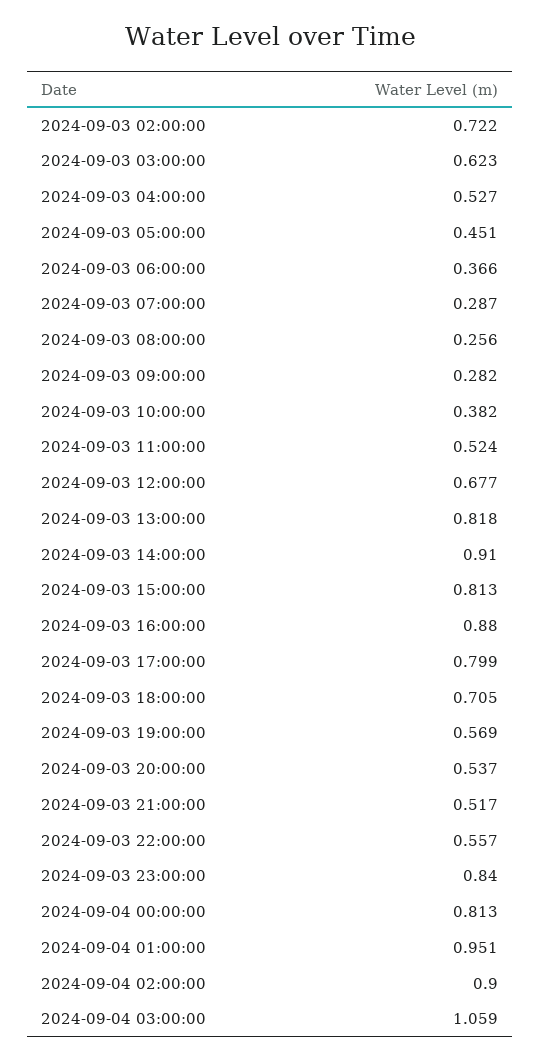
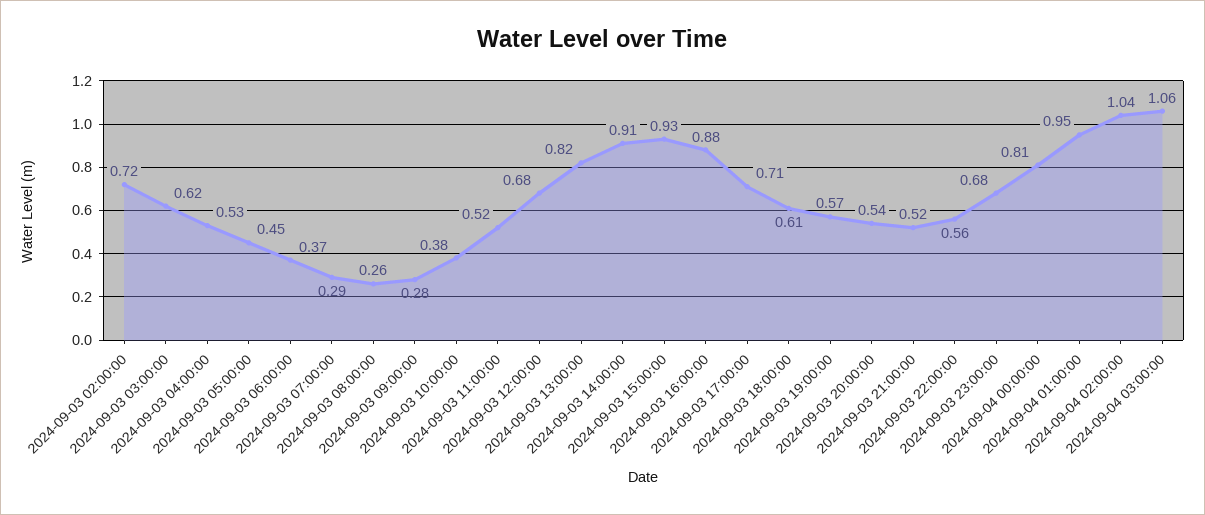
2024-09-03 15:00:00: 0.813 -> 0.93
2024-09-03 17:00:00: 0.799 -> 0.71
2024-09-03 18:00:00: 0.705 -> 0.61
2024-09-03 23:00:00: 0.84 -> 0.68
2024-09-04 02:00:00: 0.9 -> 1.04

